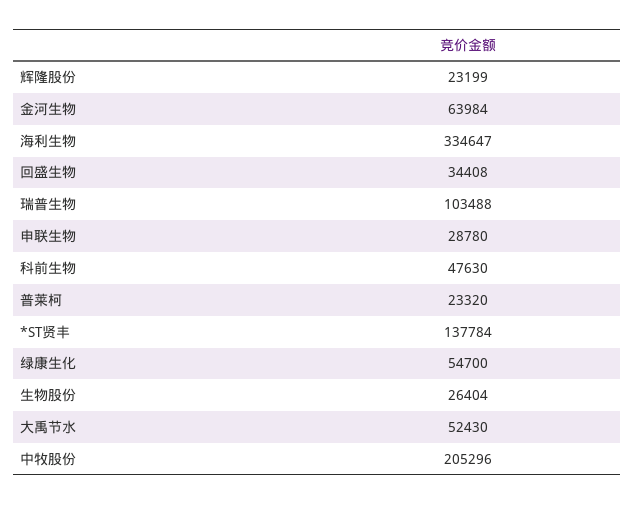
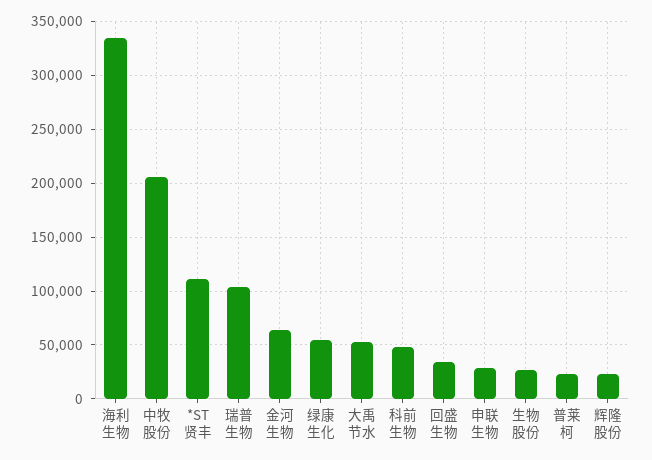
*ST贤丰: 137784 -> 110000

